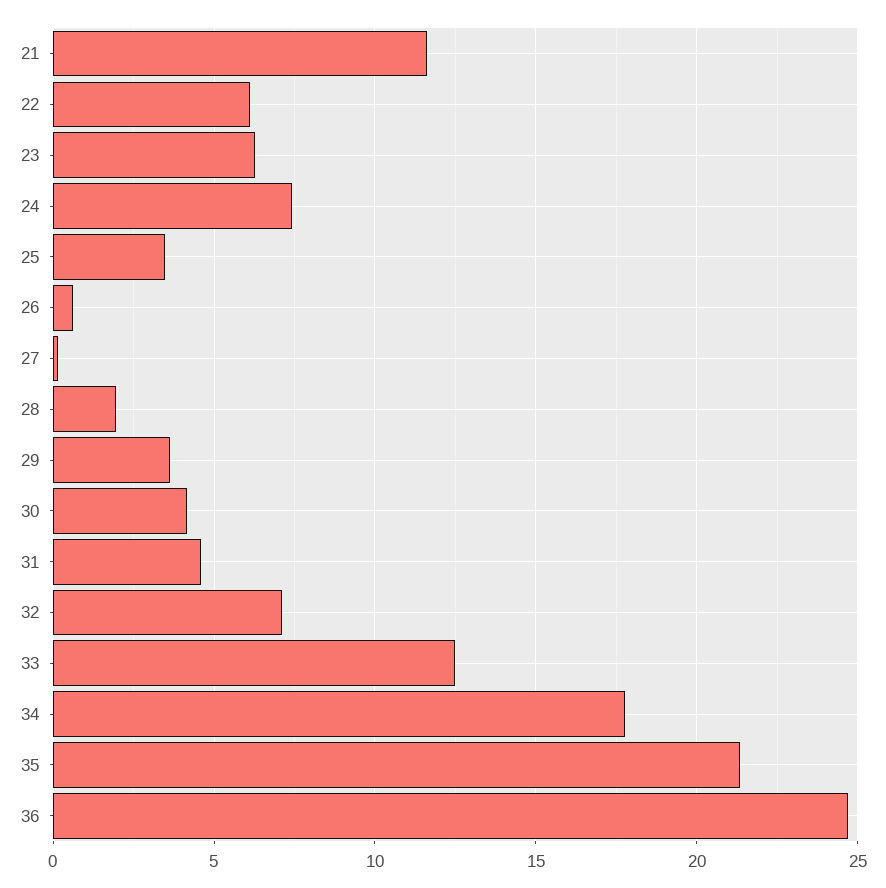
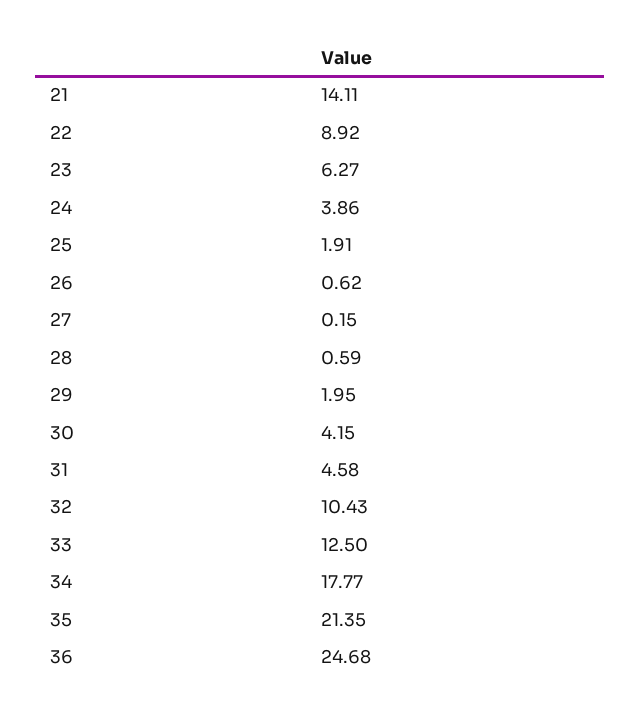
21: 11.5 -> 14.11
22: 6 -> 8.92
24: 7.5 -> 3.86
25: 3.5 -> 1.91
28: 2 -> 0.59
29: 3.5 -> 1.95
32: 7 -> 10.43

